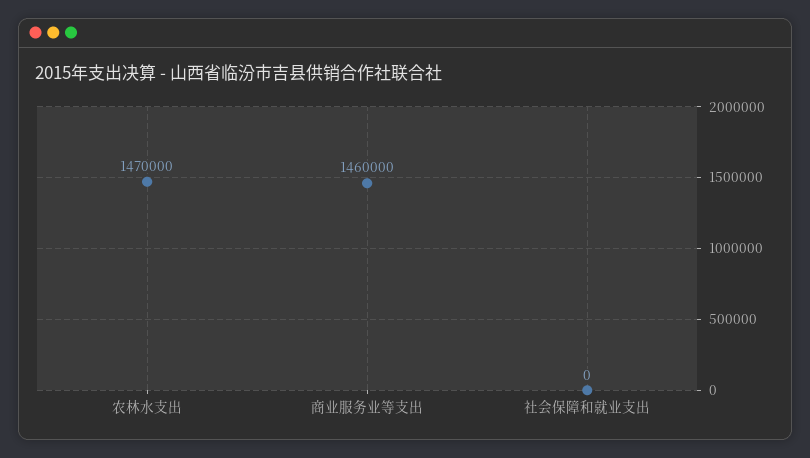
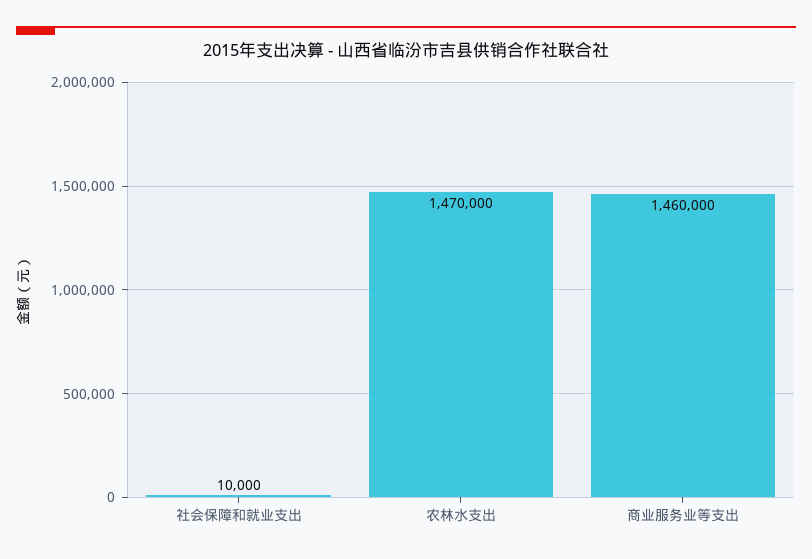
社会保障和就业支出: 0 -> 10000

